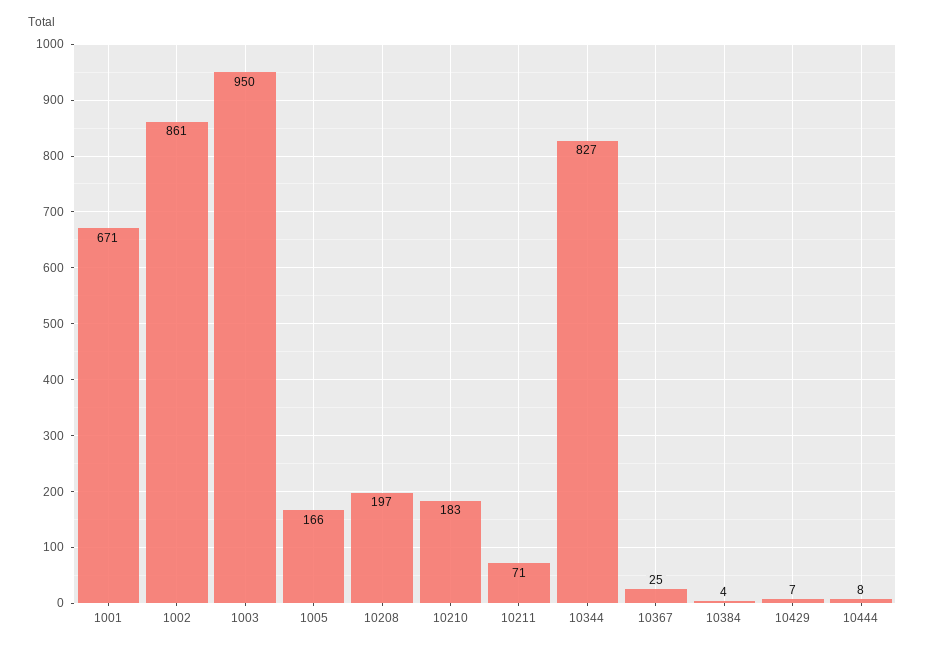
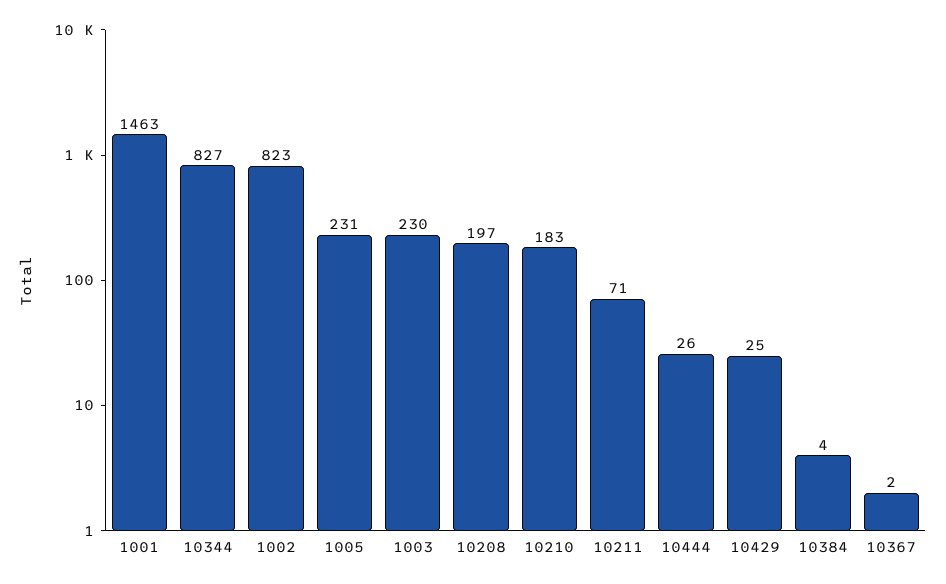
1001: 671 -> 1463
1002: 861 -> 823
1003: 950 -> 230
1005: 166 -> 231
10367: 25 -> 2
10429: 7 -> 25
10444: 8 -> 26

